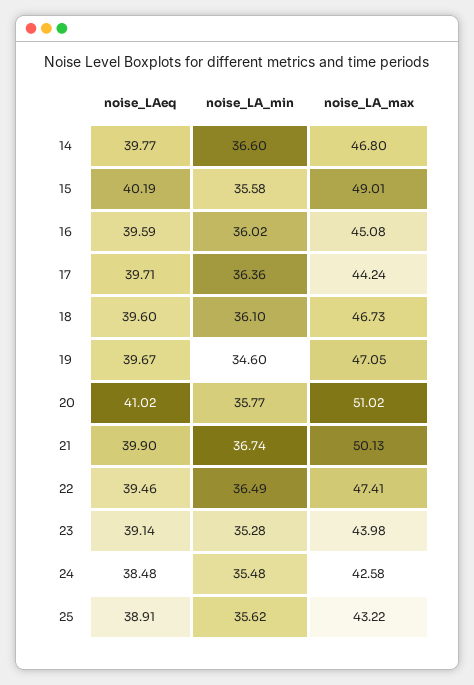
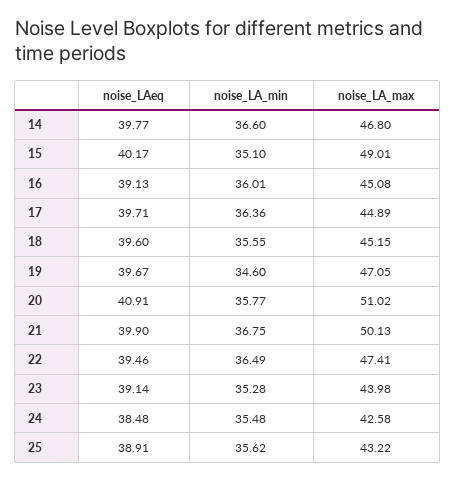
noise_LAeq, 15: 40.19 -> 40.17
noise_LA_min, 15: 35.58 -> 35.1
noise_LAeq, 16: 39.59 -> 39.13
noise_LA_min, 16: 36.02 -> 36.01
noise_LA_max, 17: 44.24 -> 44.89
noise_LA_min, 18: 36.1 -> 35.55
noise_LA_max, 18: 46.73 -> 45.15
noise_LAeq, 20: 41.02 -> 40.91
noise_LA_min, 21: 36.74 -> 36.75

